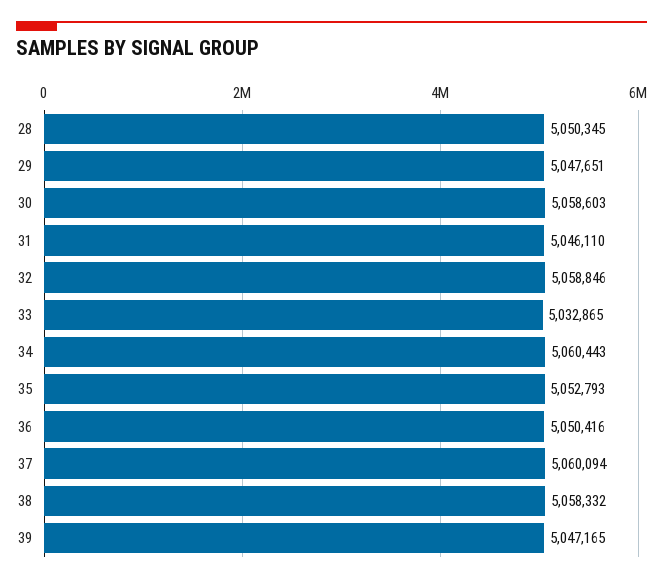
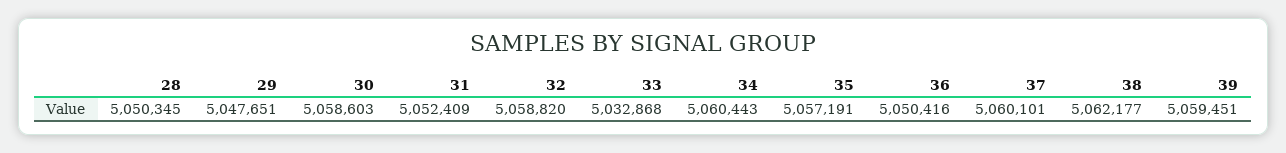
31: 5046110 -> 5052409
32: 5058846 -> 5058820
33: 5032865 -> 5032868
35: 5052793 -> 5057191
37: 5060094 -> 5060101
38: 5058332 -> 5062177
39: 5047165 -> 5059451

